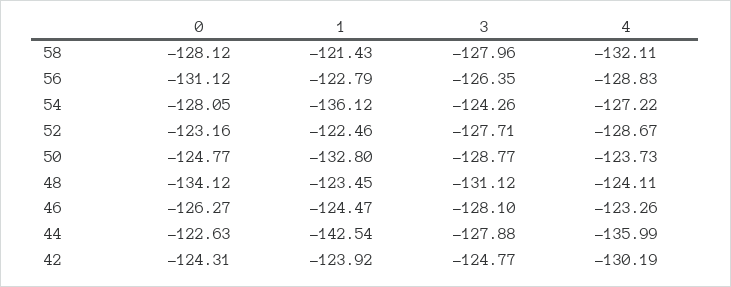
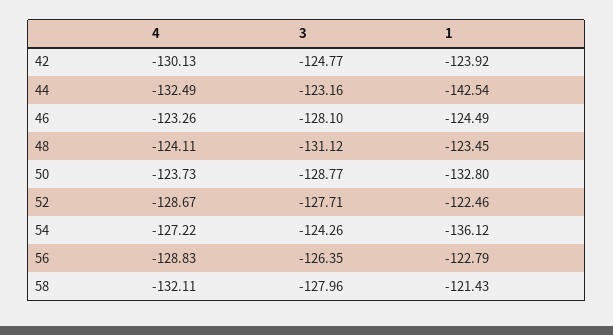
0, 58: -128.12 -> none
0, 56: -131.12 -> none
0, 54: -128.05 -> none
0, 52: -123.16 -> none
0, 50: -124.77 -> none
0, 48: -134.12 -> none
0, 46: -126.27 -> none
1, 46: -124.47 -> -124.49
0, 44: -122.63 -> none
3, 44: -127.88 -> -123.16
4, 44: -135.99 -> -132.49
0, 42: -124.31 -> none
4, 42: -130.19 -> -130.13

